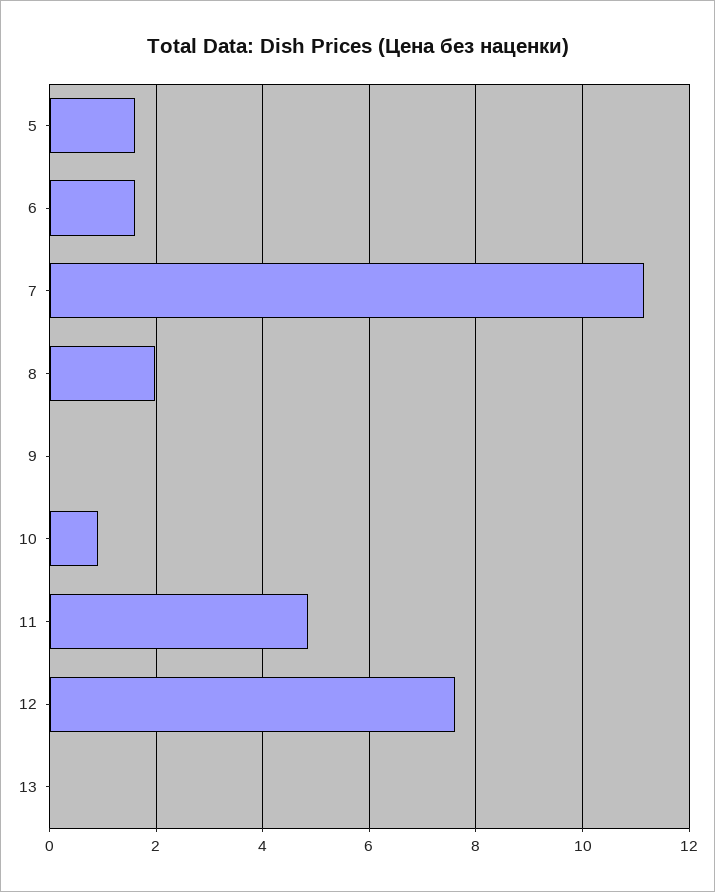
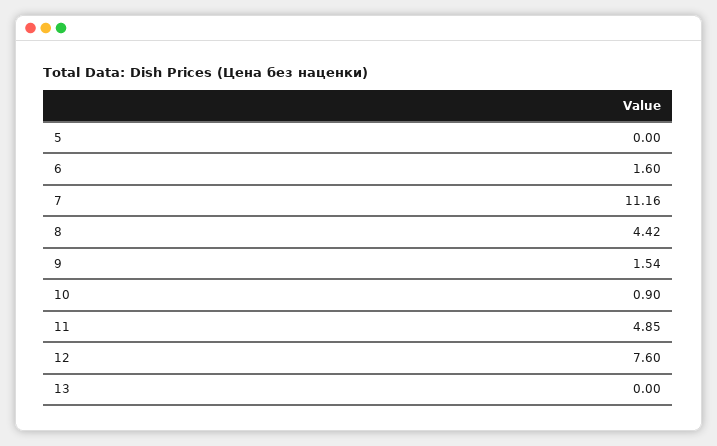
5: 1.6 -> 0
8: 2 -> 4.42
9: 0 -> 1.54

